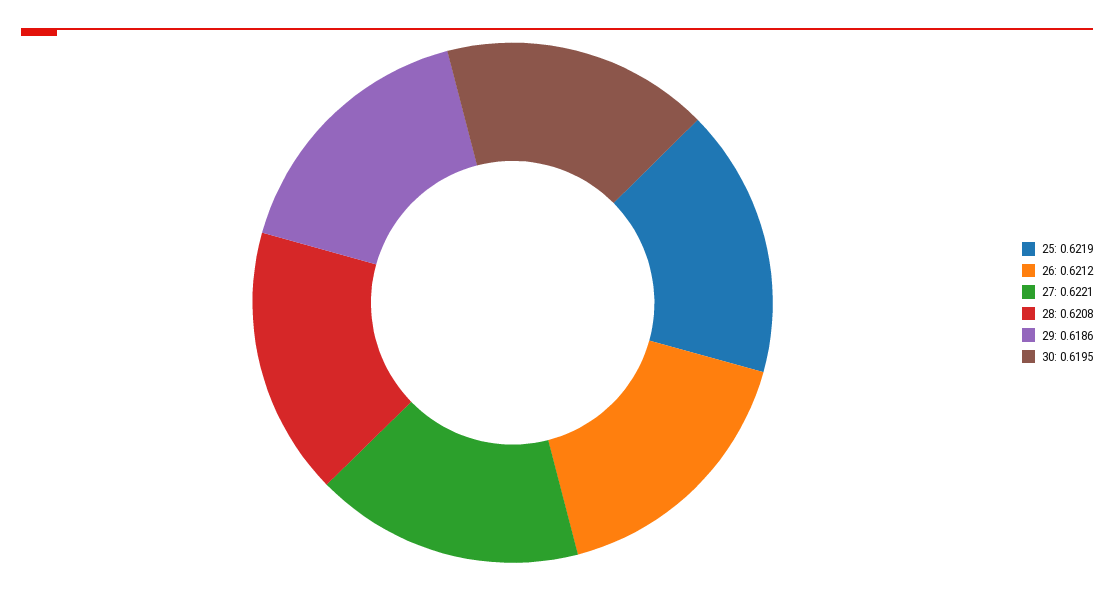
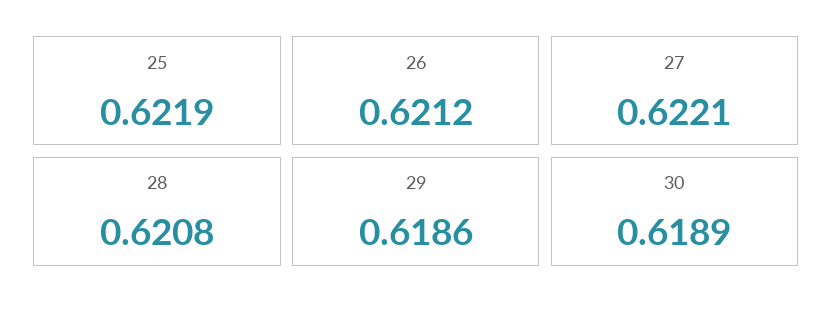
30: 0.6195 -> 0.6189

